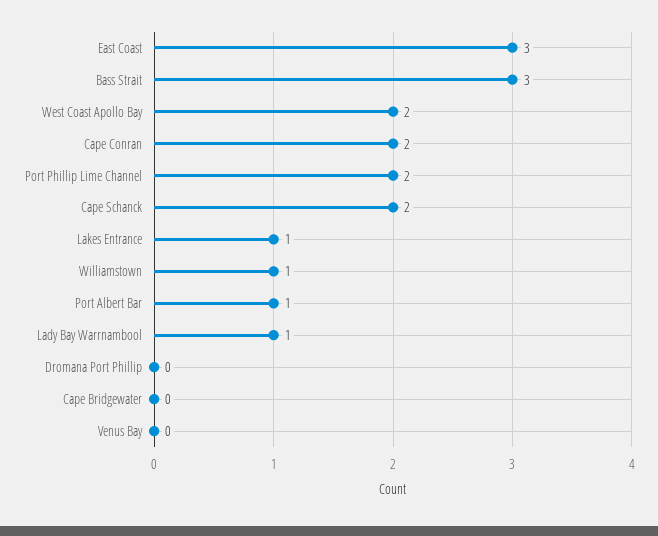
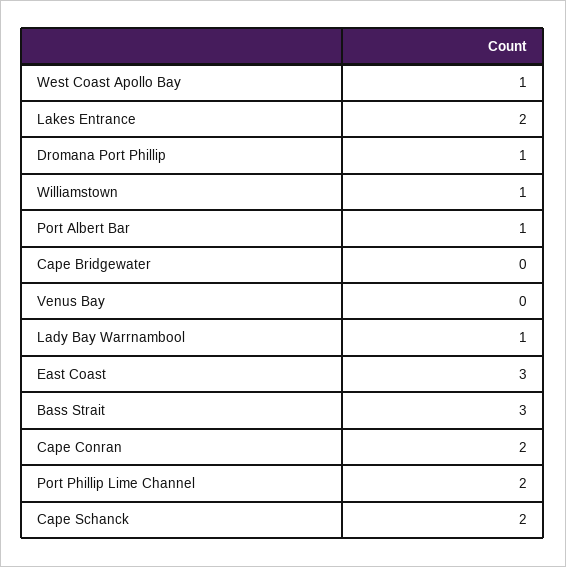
West Coast Apollo Bay: 2 -> 1
Lakes Entrance: 1 -> 2
Dromana Port Phillip: 0 -> 1

